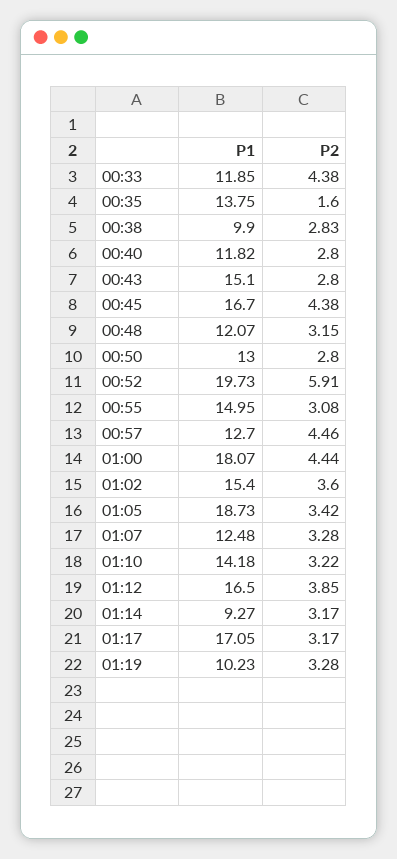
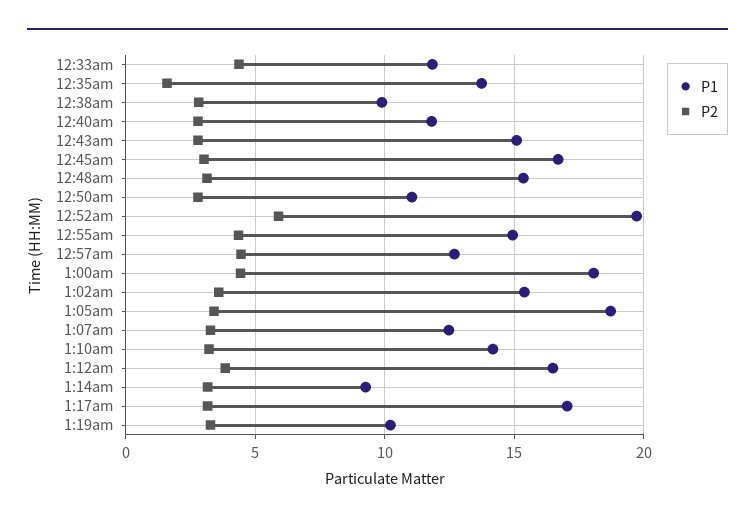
P2, 00:45: 4.38 -> 3
P1, 00:48: 12.07 -> 15.5
P1, 00:50: 13 -> 11
P2, 00:55: 3.08 -> 4.5

